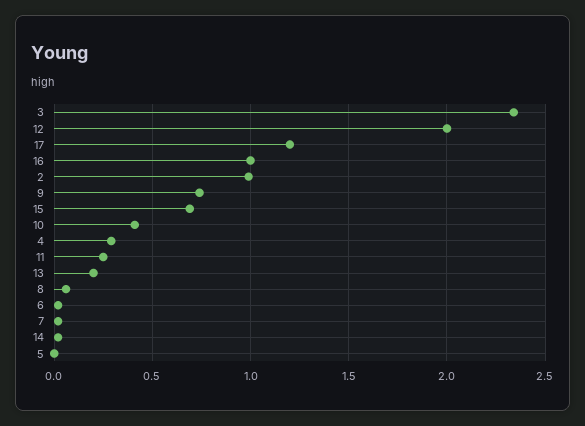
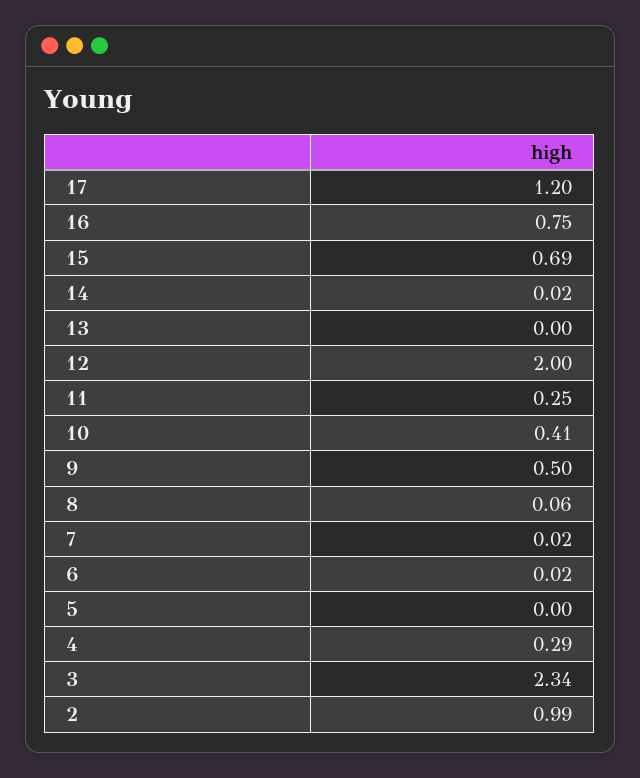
16: 1 -> 0.75
9: 0.75 -> 0.5
13: 0.2 -> 0

